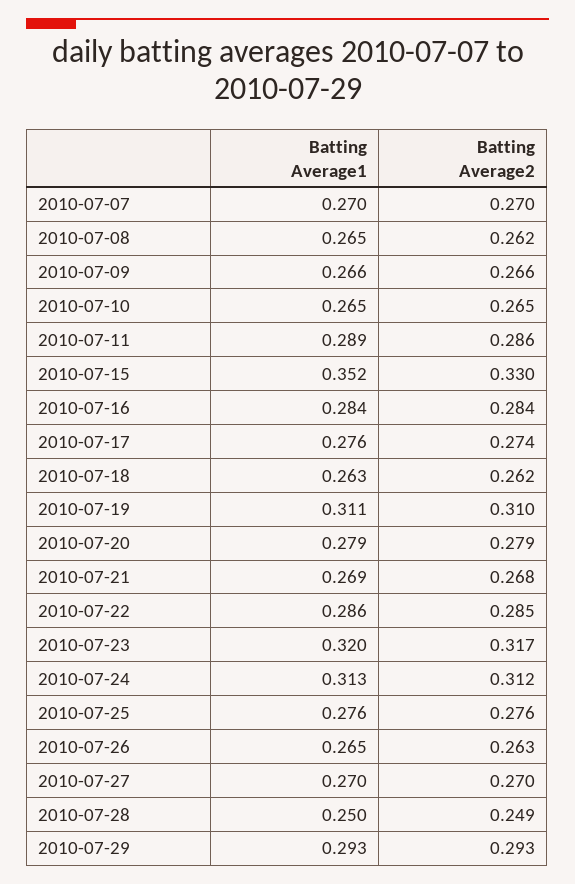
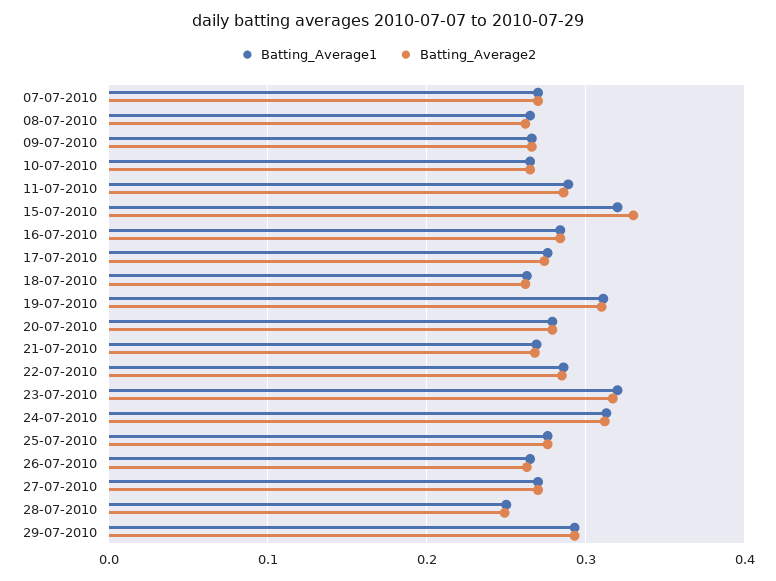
Batting Average1, 2010-07-15: 0.352 -> 0.32

